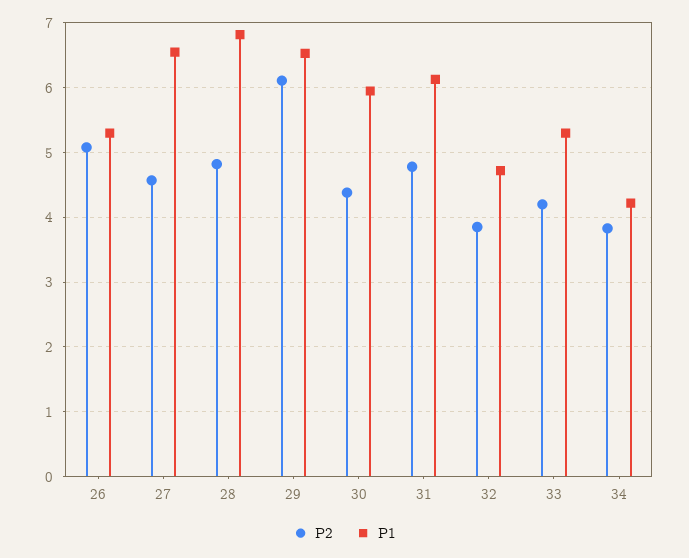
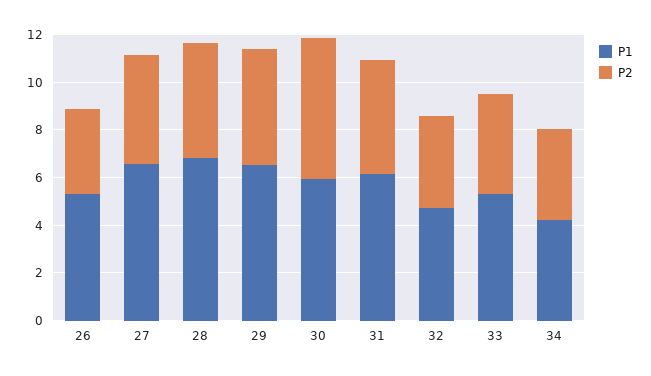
P2, 26: 5.1 -> 3.5
P2, 29: 6.1 -> 5
P2, 30: 4.4 -> 6

